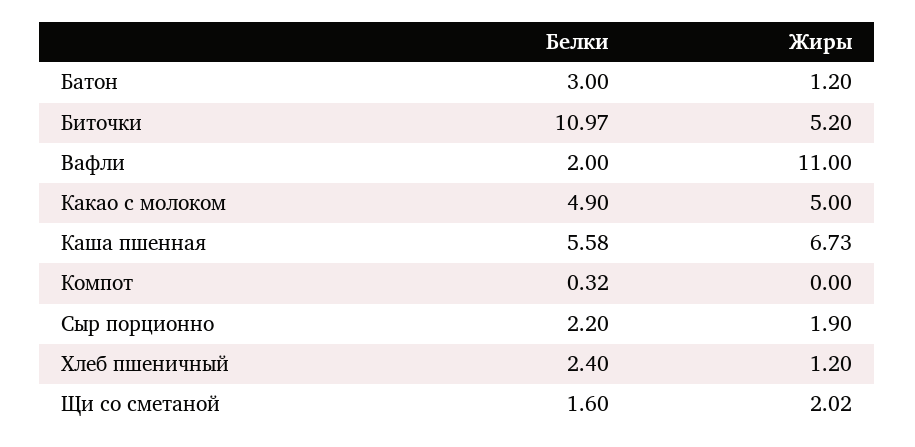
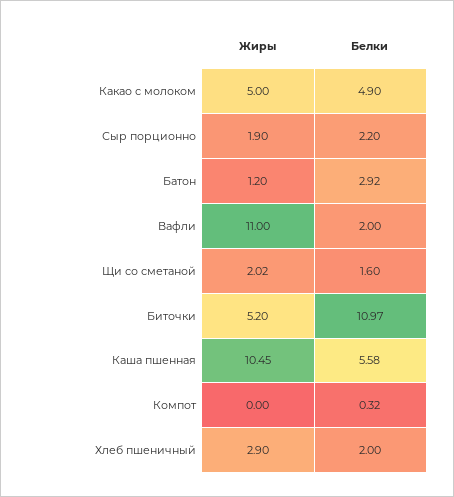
Белки, Батон: 3 -> 2.92
Жиры, Каша пшенная: 6.73 -> 10.45
Белки, Хлеб пшеничный: 2.4 -> 2
Жиры, Хлеб пшеничный: 1.2 -> 2.9

